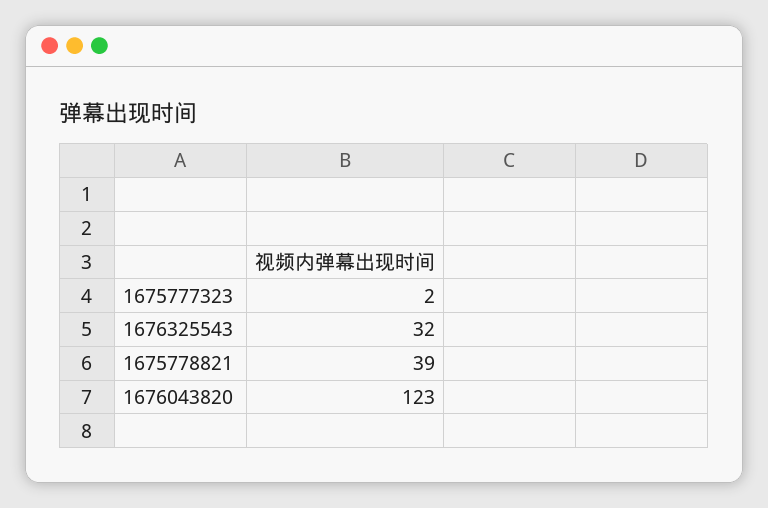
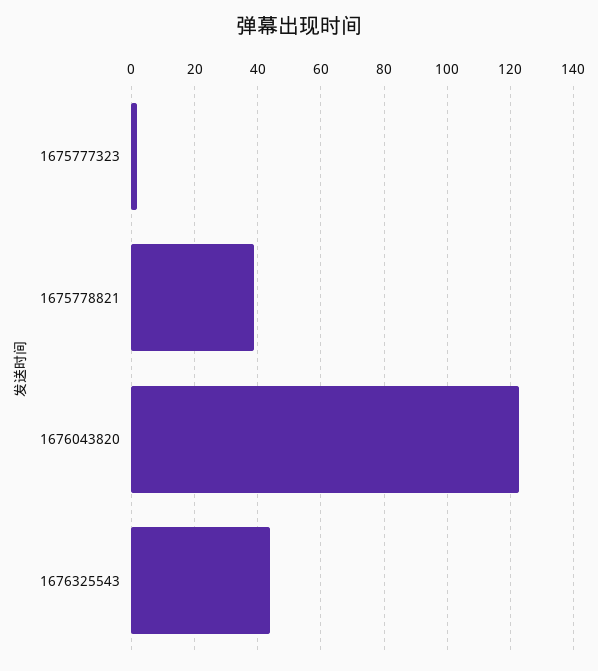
1676325543: 32 -> 44

